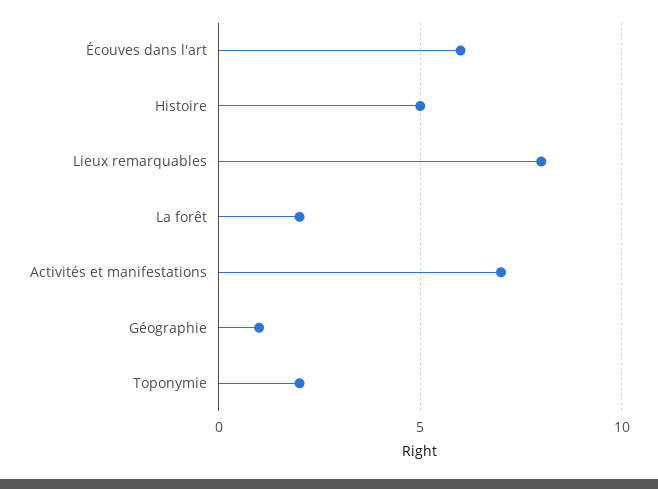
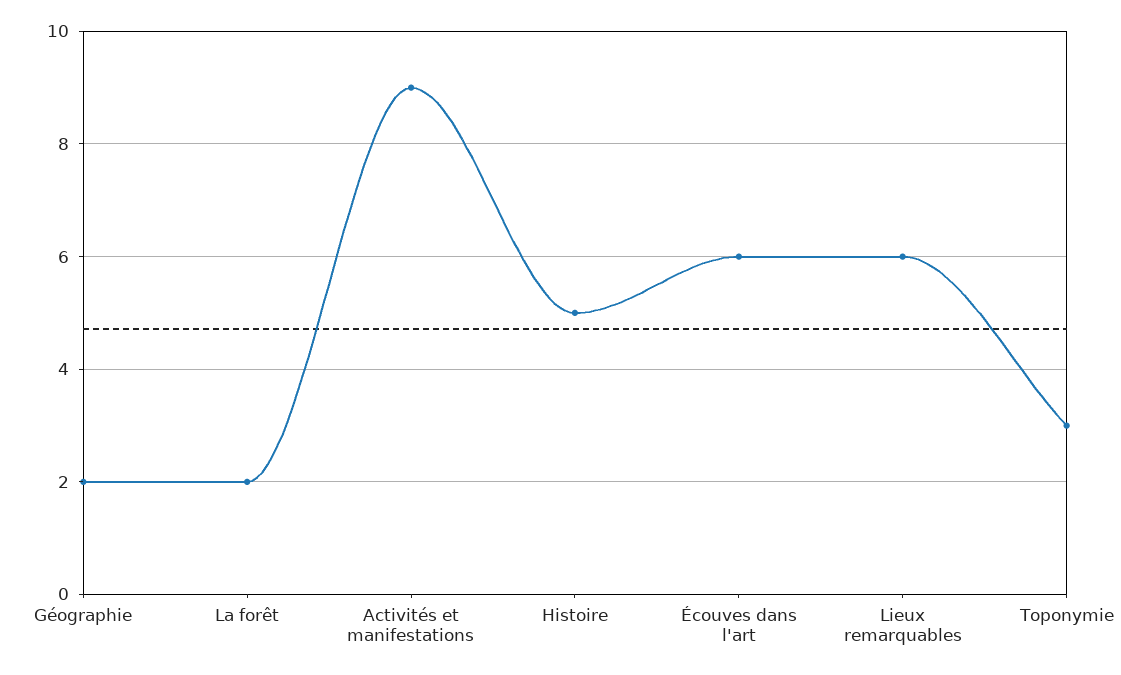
Lieux remarquables: 8 -> 6
Activités et manifestations: 7 -> 9
Géographie: 1 -> 2
Toponymie: 2 -> 3

